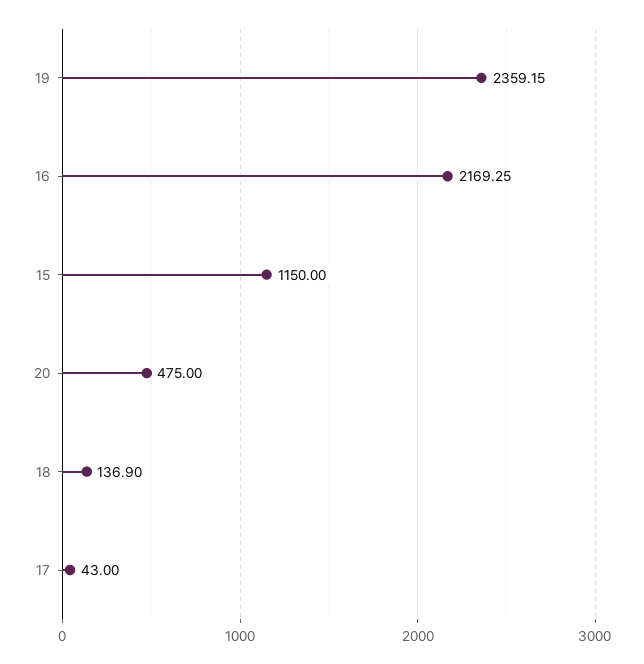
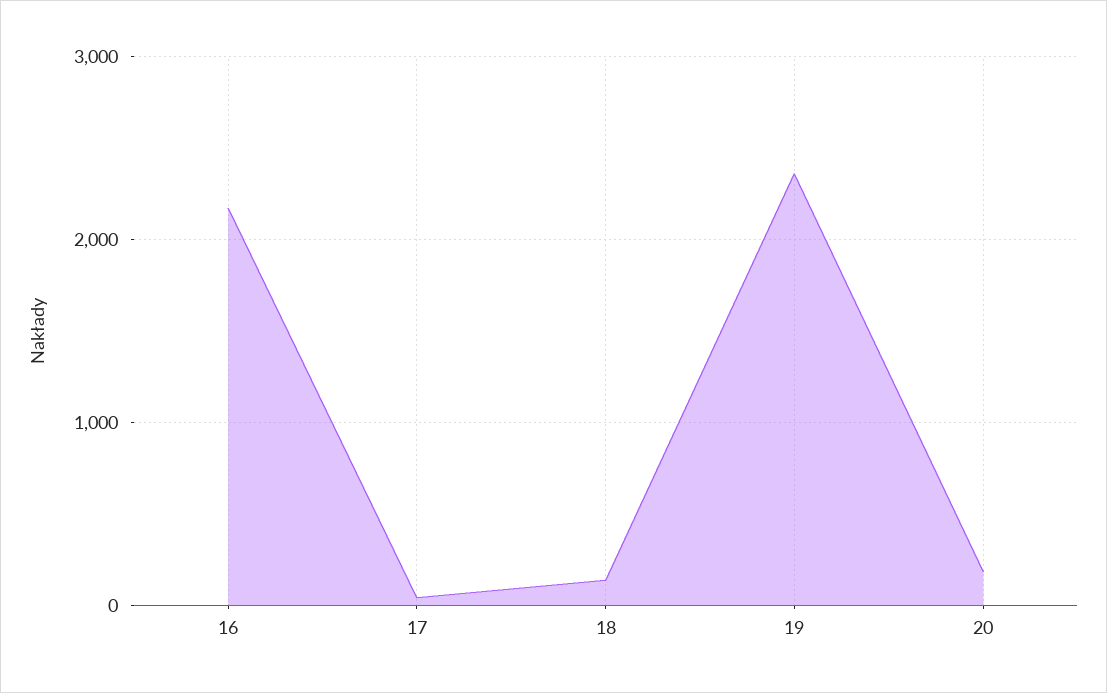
15: 1150 -> none
20: 475 -> 200

